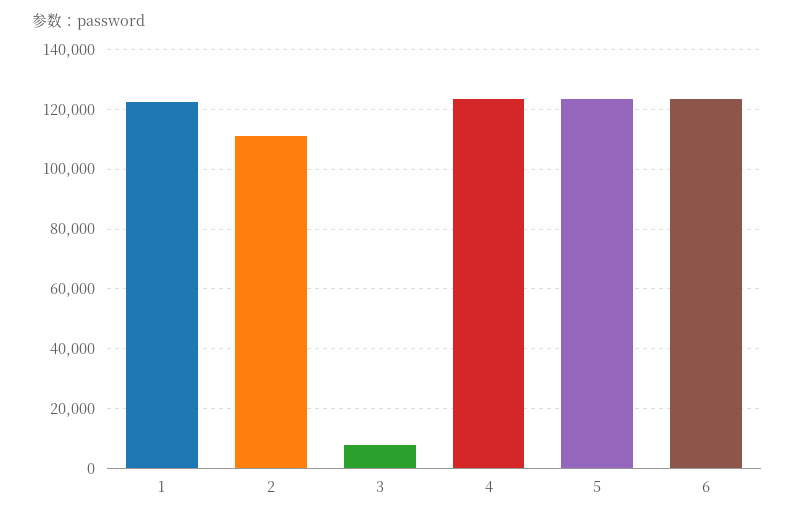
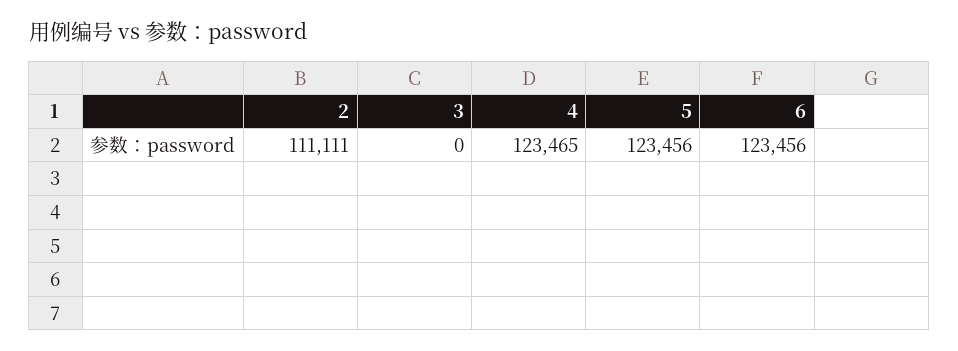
1: 122500 -> none
3: 7500 -> 0

